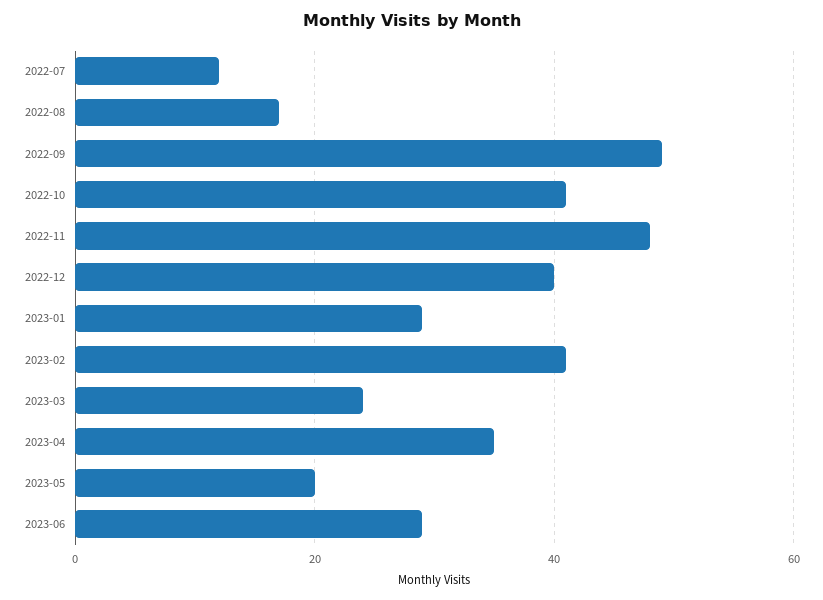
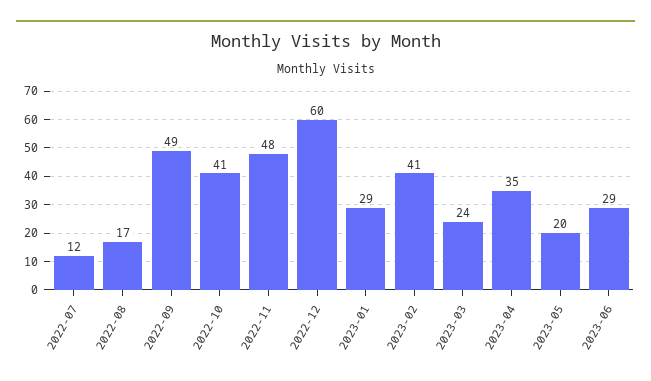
2022-12: 40 -> 60

